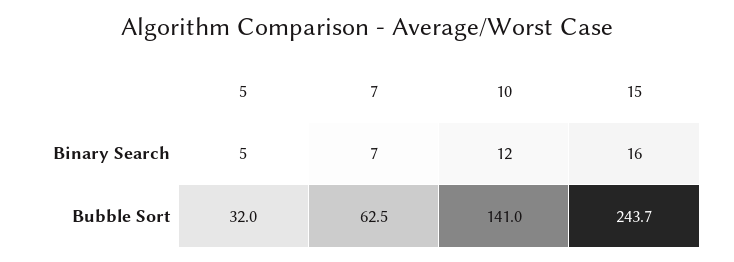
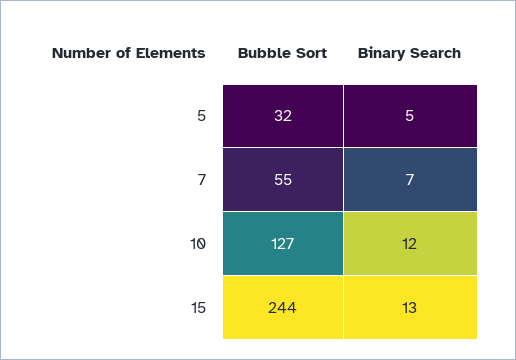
15, Binary Search: 16 -> 13
7, Bubble Sort: 62.5 -> 55
10, Bubble Sort: 141 -> 127
15, Bubble Sort: 243.7 -> 244

